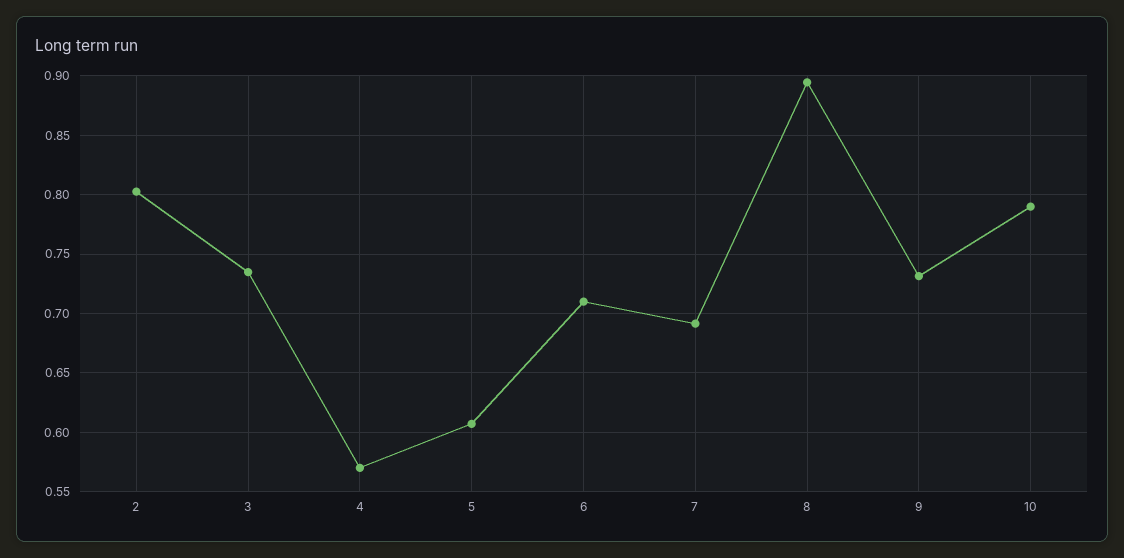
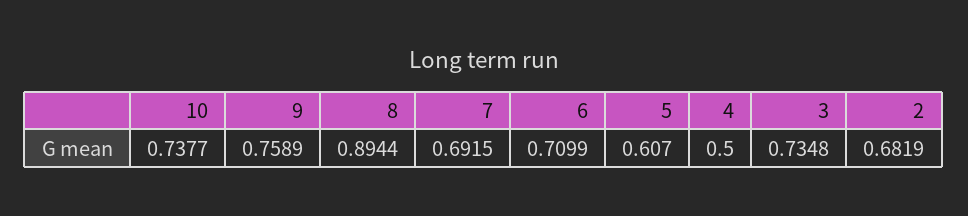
2: 0.8 -> 0.6819
4: 0.57 -> 0.5
9: 0.73 -> 0.7589
10: 0.79 -> 0.7377

